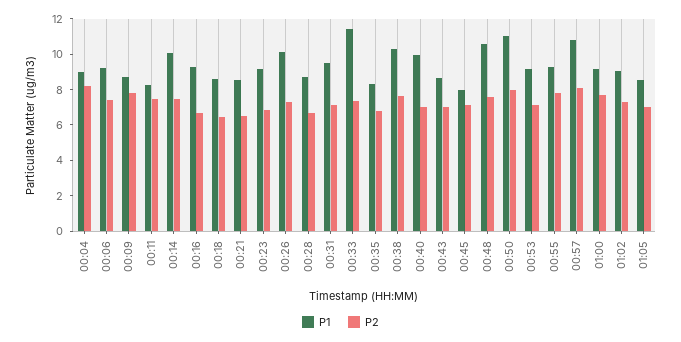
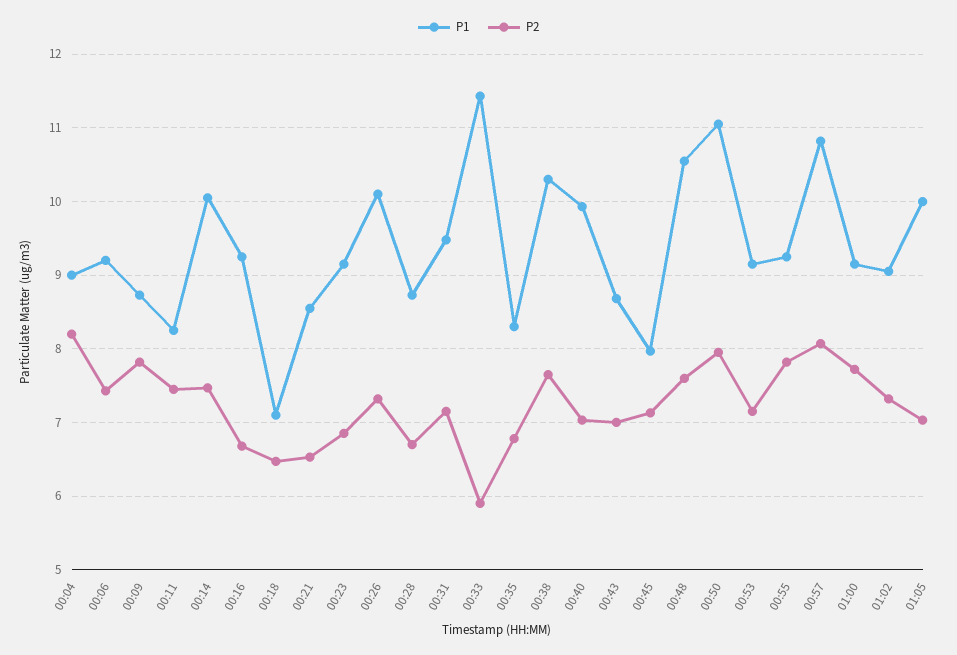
P1, 00:18: 8.5 -> 7.1
P2, 00:33: 7.5 -> 5.9
P1, 01:05: 8.5 -> 10

